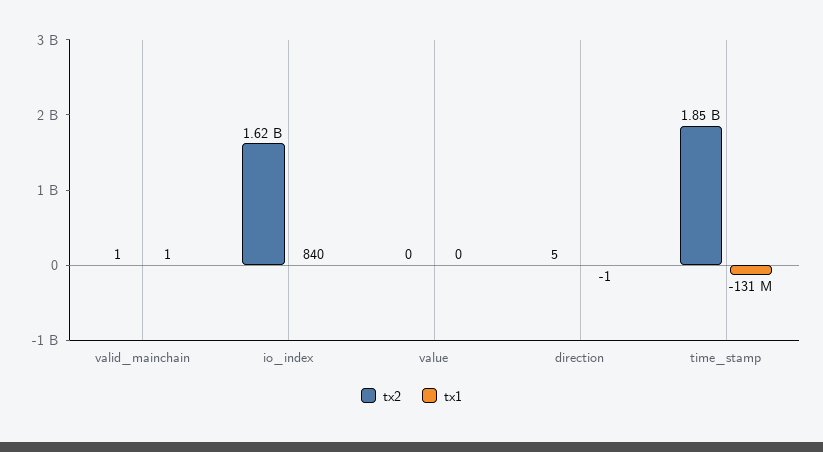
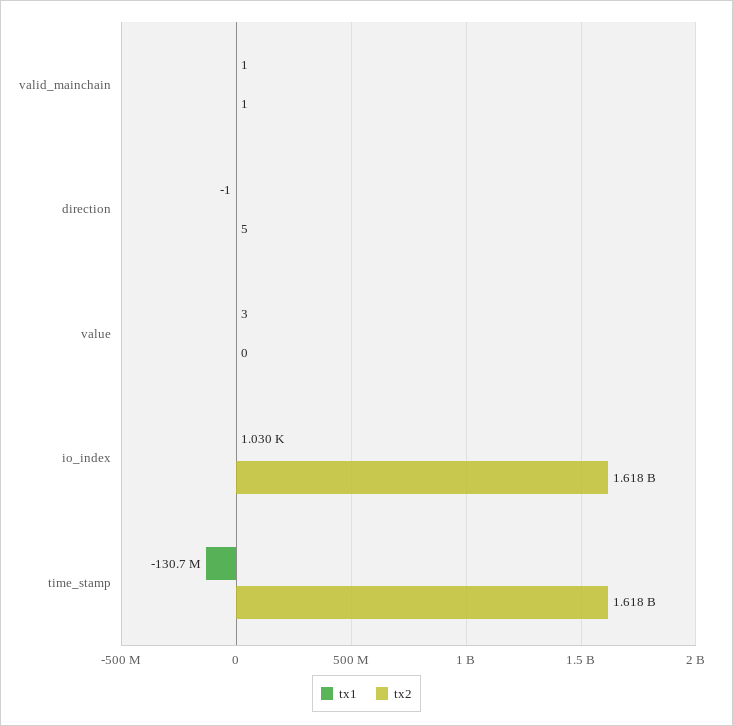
tx1, io_index: 840 -> 1030
tx1, value: 0 -> 3
tx2, time_stamp: 1850000000 -> 1618000000

